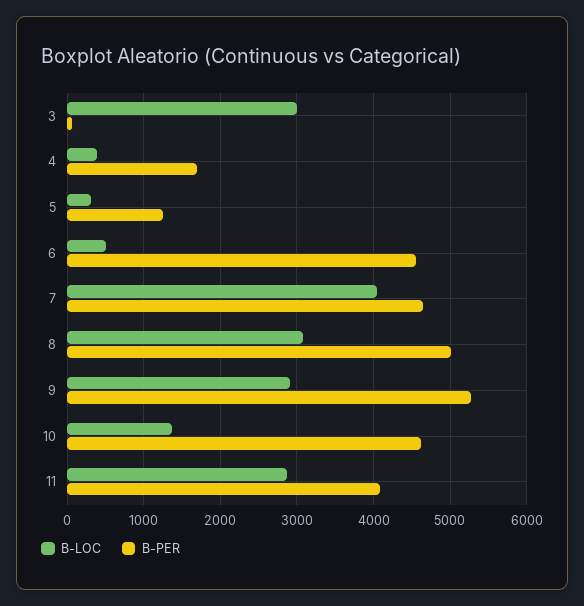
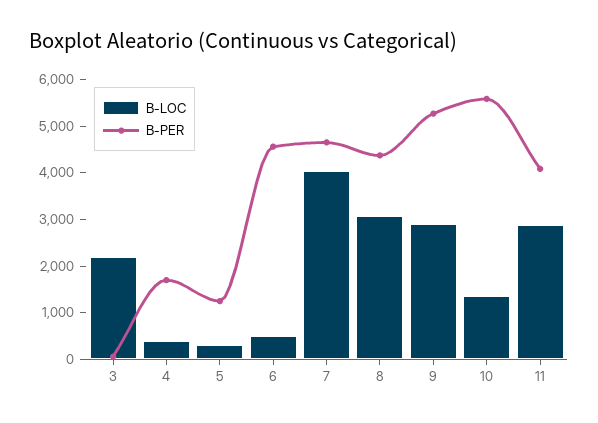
B-LOC, 3: 3000 -> 2200
B-PER, 8: 5000 -> 4400
B-PER, 10: 4600 -> 5600

